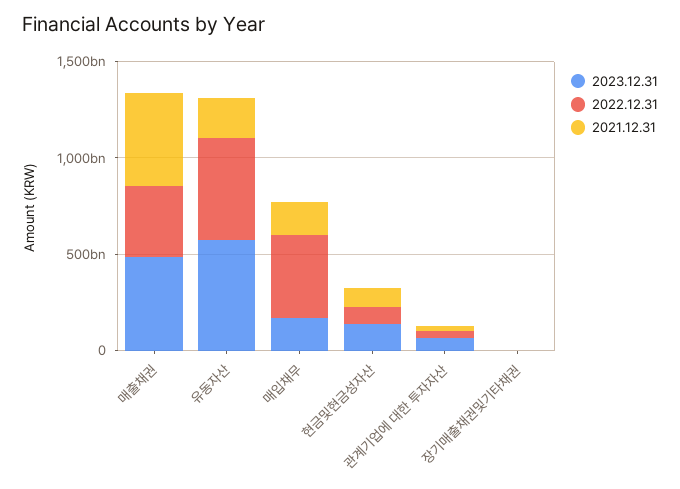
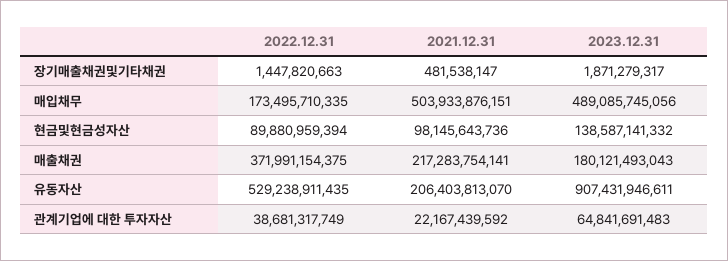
2023.12.31, 매출채권: 500000000000 -> 180121493043
2021.12.31, 매출채권: 500000000000 -> 217283754141
2023.12.31, 유동자산: 600000000000 -> 907431946611
2023.12.31, 매입채무: 200000000000 -> 489085745056
2022.12.31, 매입채무: 400000000000 -> 173495710335
2021.12.31, 매입채무: 200000000000 -> 503933876151

